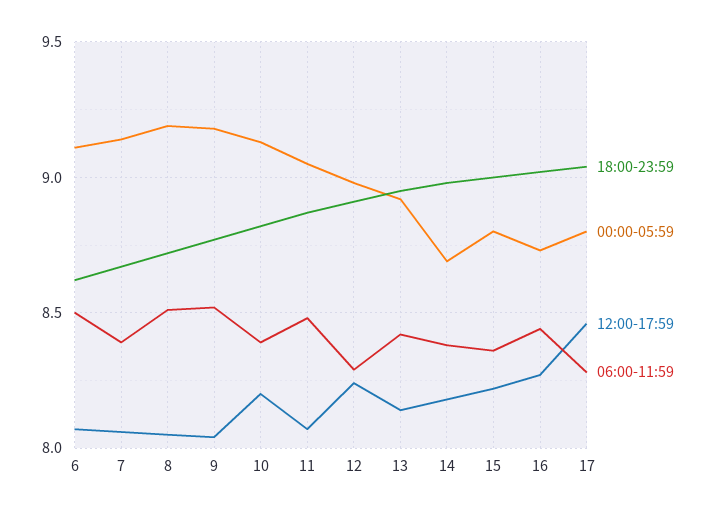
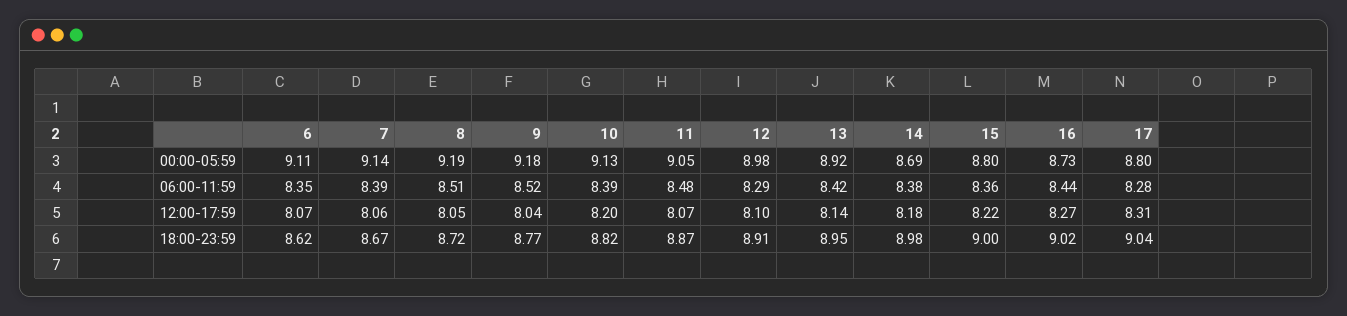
06:00-11:59, 6: 8.5 -> 8.35
12:00-17:59, 12: 8.25 -> 8.1
12:00-17:59, 17: 8.45 -> 8.31

